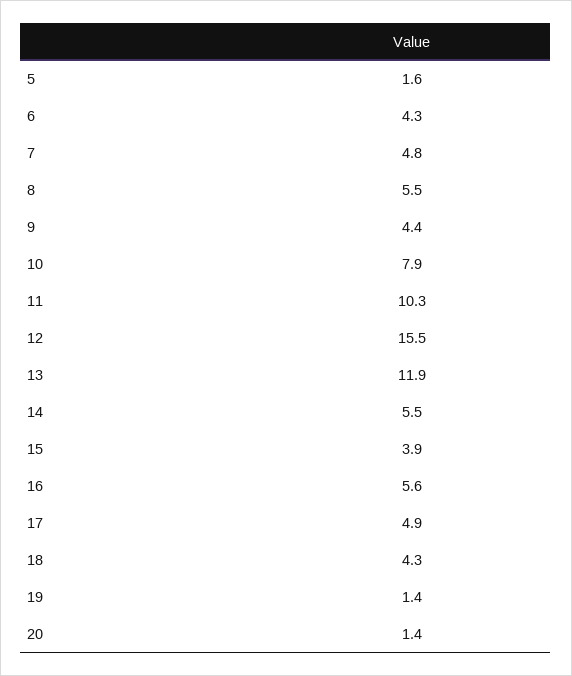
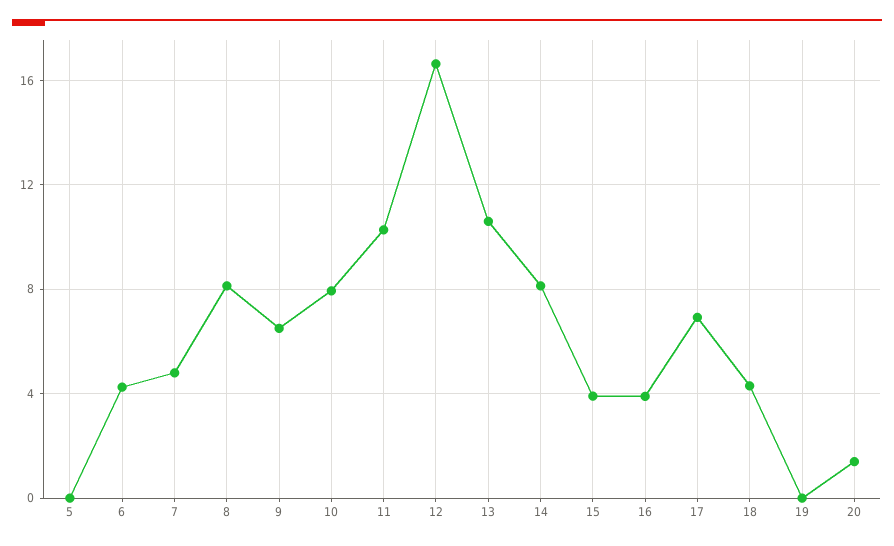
5: 1.6 -> 0
8: 5.5 -> 8
9: 4.4 -> 6.5
12: 15.5 -> 16.5
13: 11.9 -> 10.5
14: 5.5 -> 8
16: 5.6 -> 4
17: 4.9 -> 7
19: 1.4 -> 0

